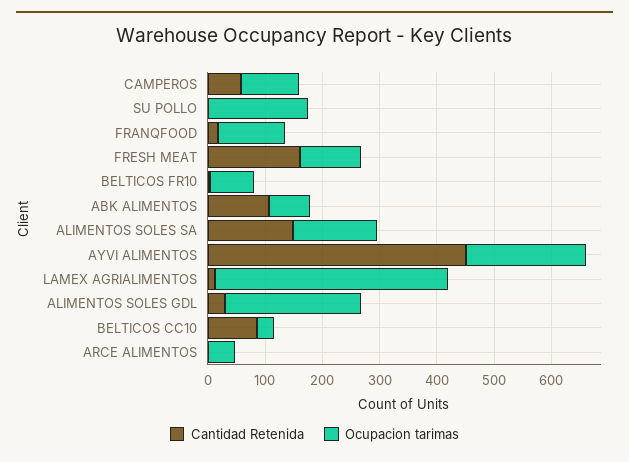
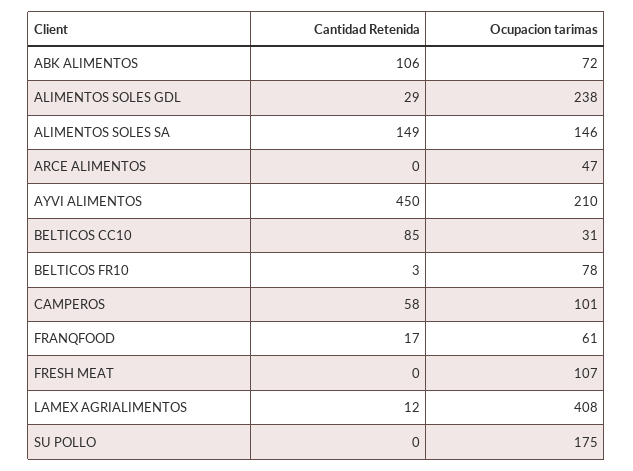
Ocupacion tarimas, FRANQFOOD: 120 -> 61
Cantidad Retenida, FRESH MEAT: 160 -> 0

